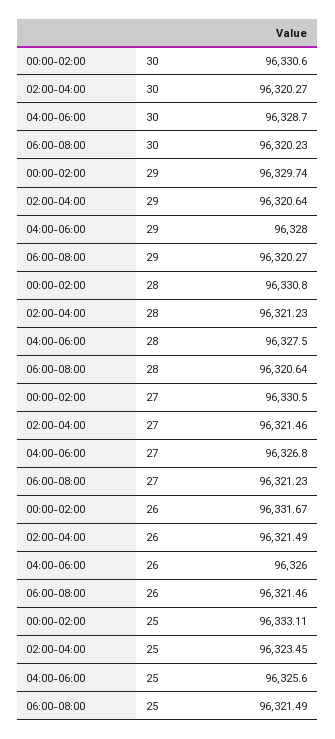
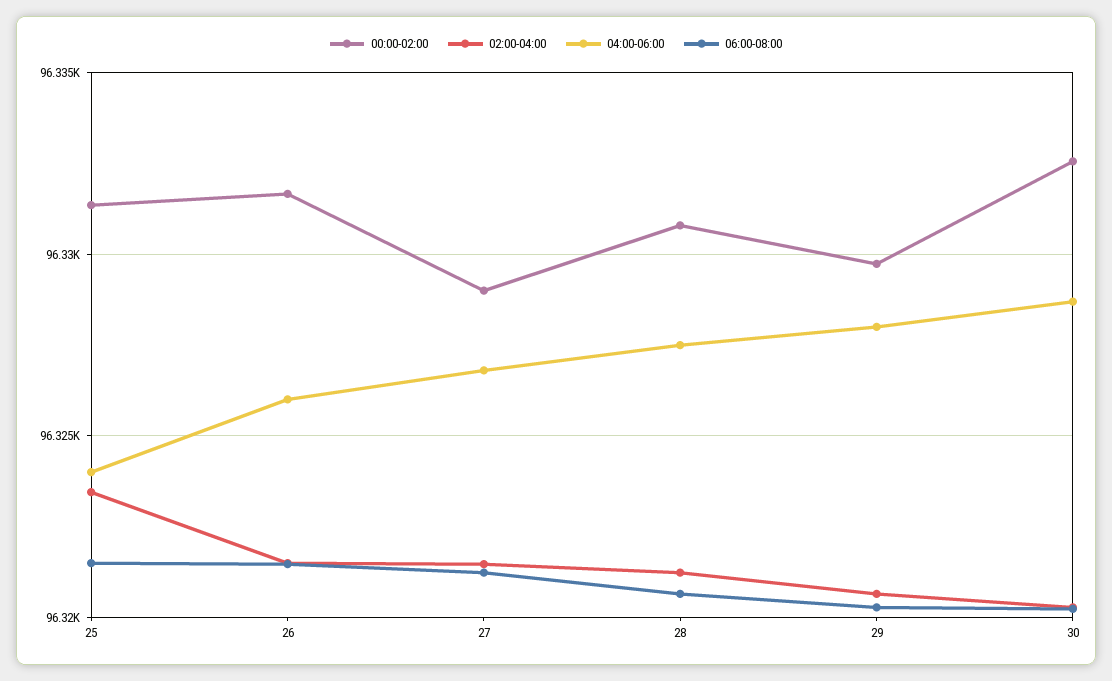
00:00-02:00, 30: 96330.6 -> 96332.5
00:00-02:00, 27: 96330.5 -> 96329
00:00-02:00, 25: 96333.11 -> 96331.5
04:00-06:00, 25: 96325.6 -> 96324

